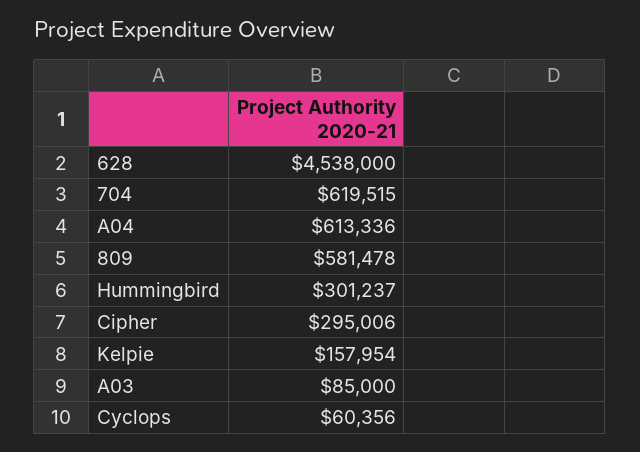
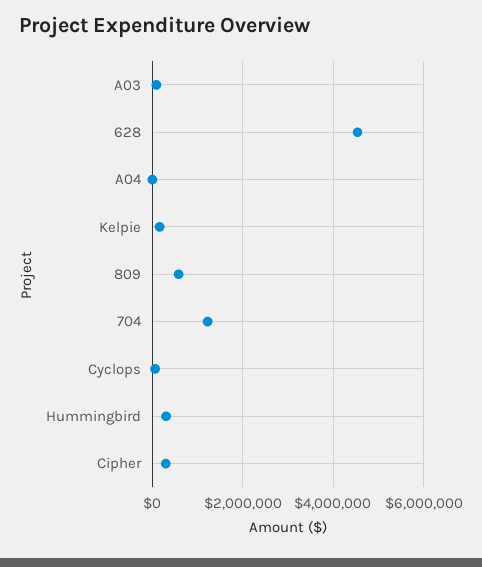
704: 619515 -> 1200000
A04: 613336 -> 0

